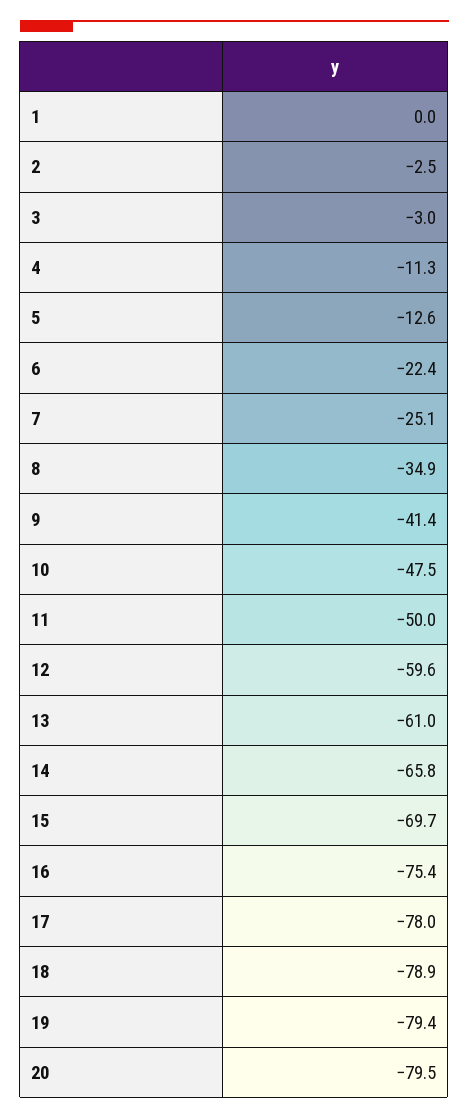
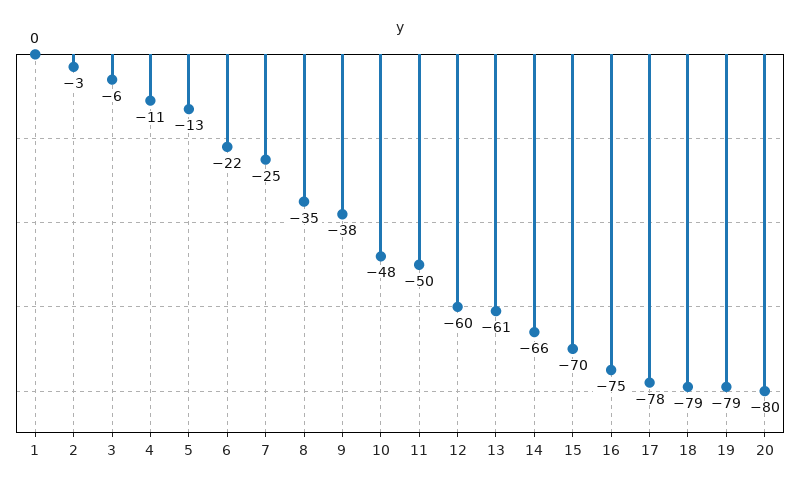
3: -3 -> -6
9: -41.4 -> -38

